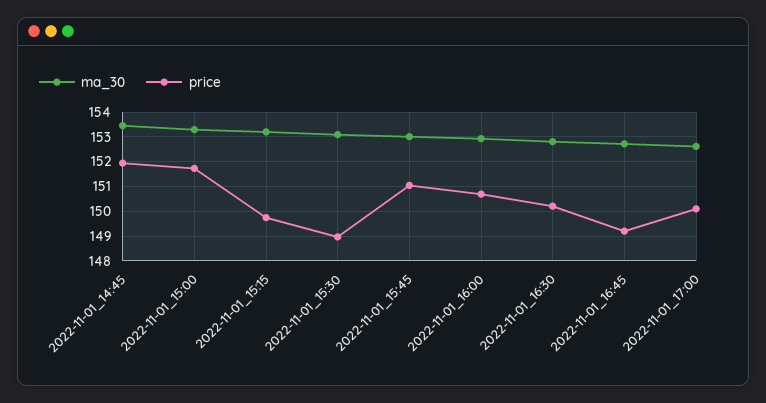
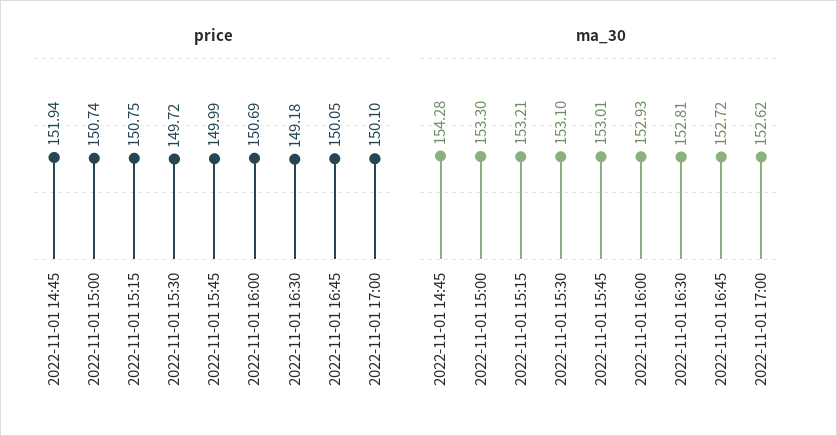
ma_30, 2022-11-01_14:45: 153.5 -> 154.28
price, 2022-11-01_15:00: 151.75 -> 150.74
price, 2022-11-01_15:15: 149.75 -> 150.75
price, 2022-11-01_15:30: 149 -> 149.72
price, 2022-11-01_15:45: 151 -> 149.99
price, 2022-11-01_16:30: 150.25 -> 149.18
price, 2022-11-01_16:45: 149.25 -> 150.05

